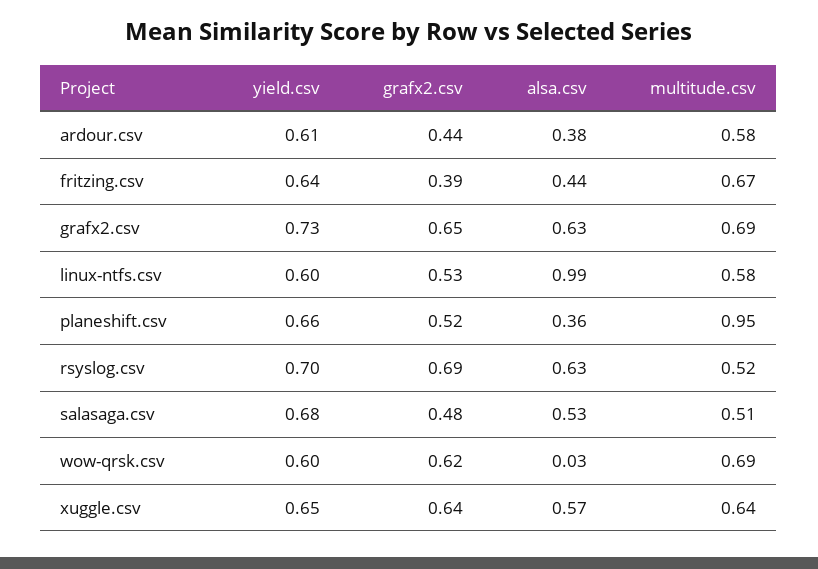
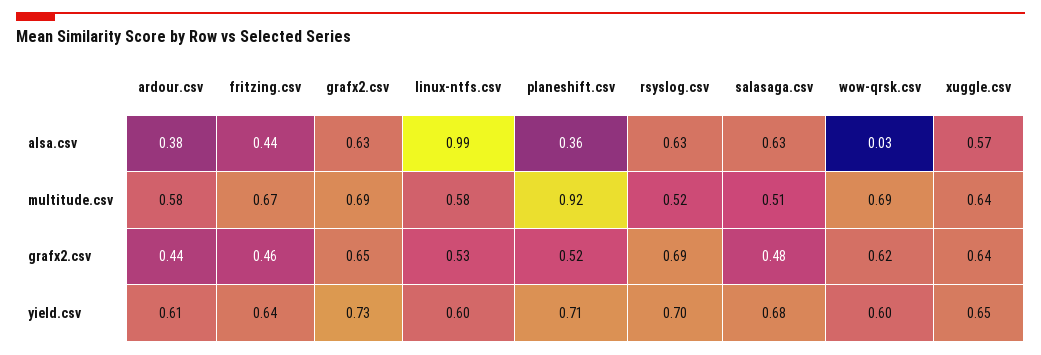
grafx2.csv, fritzing.csv: 0.39 -> 0.46
yield.csv, planeshift.csv: 0.66 -> 0.71
multitude.csv, planeshift.csv: 0.95 -> 0.92
alsa.csv, salasaga.csv: 0.53 -> 0.63

